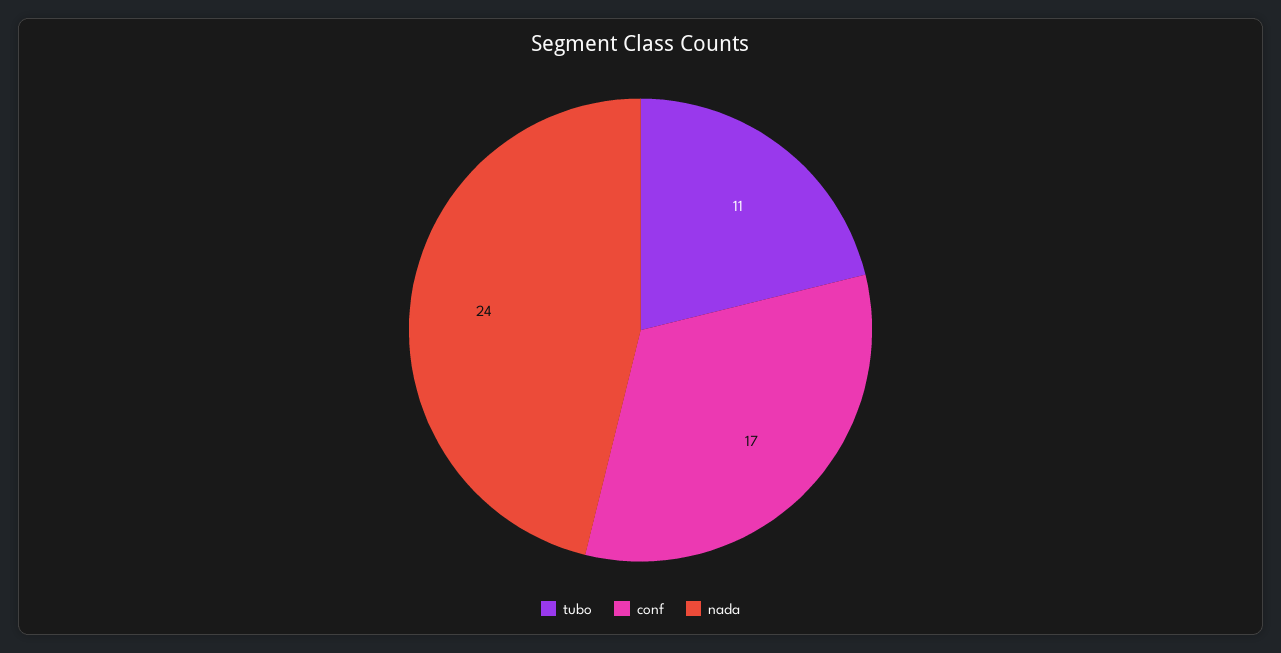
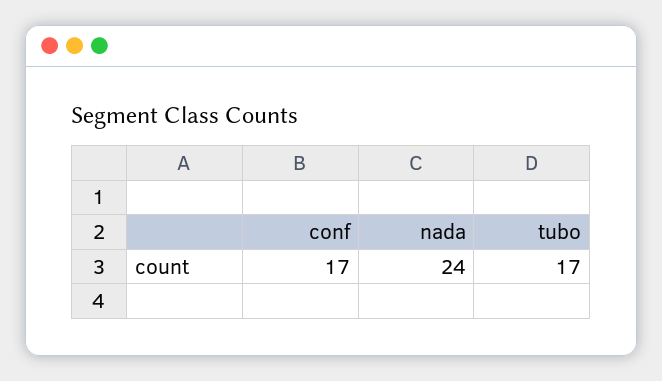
tubo: 11 -> 17

